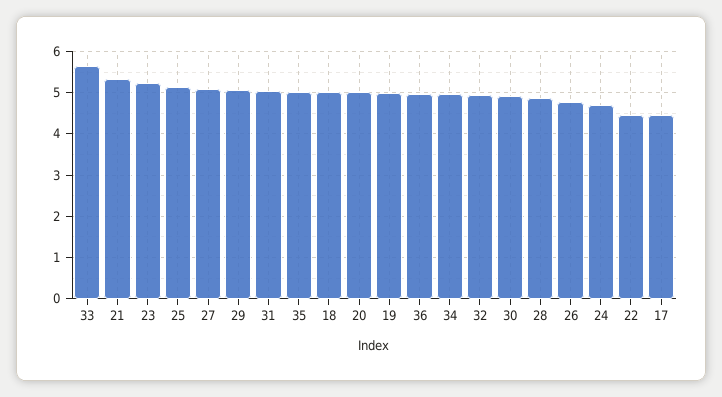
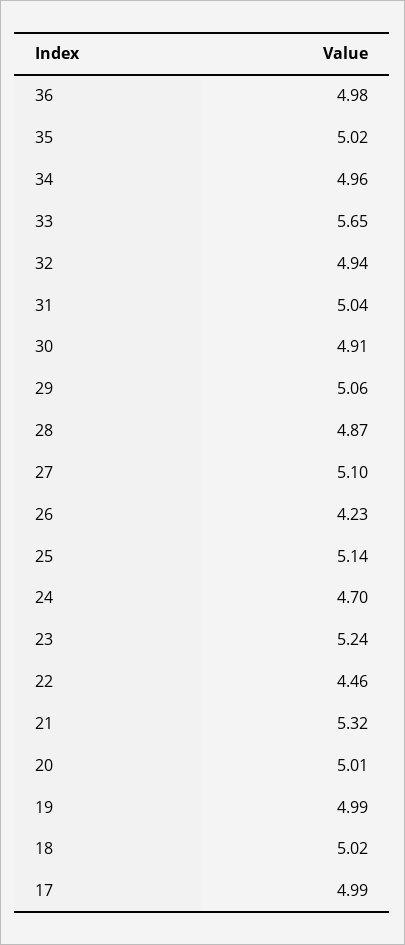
26: 4.8 -> 4.23
17: 4.4 -> 4.99

